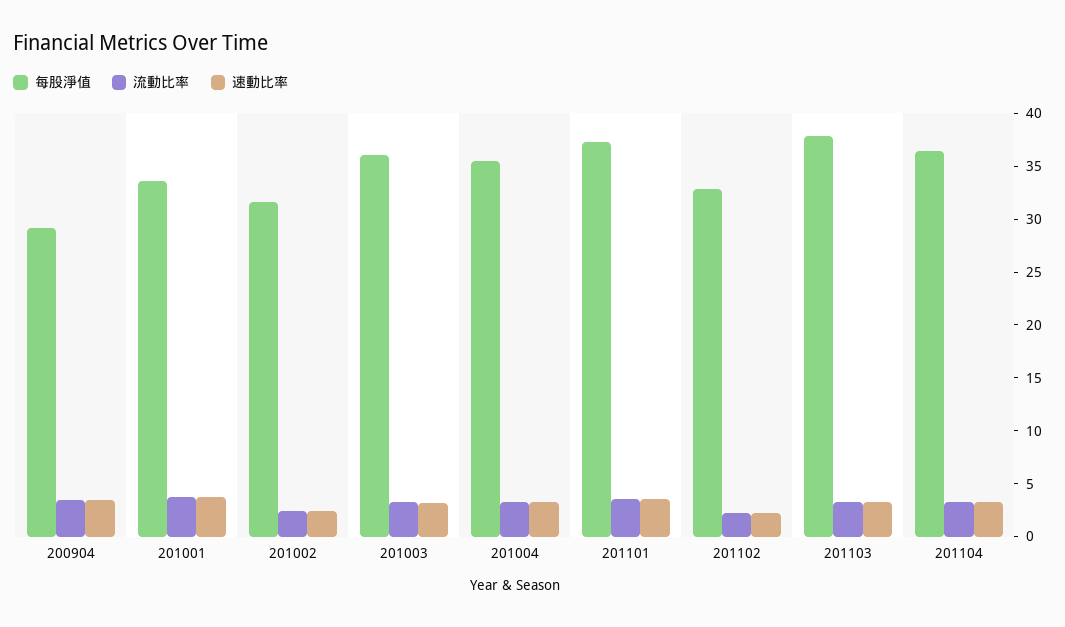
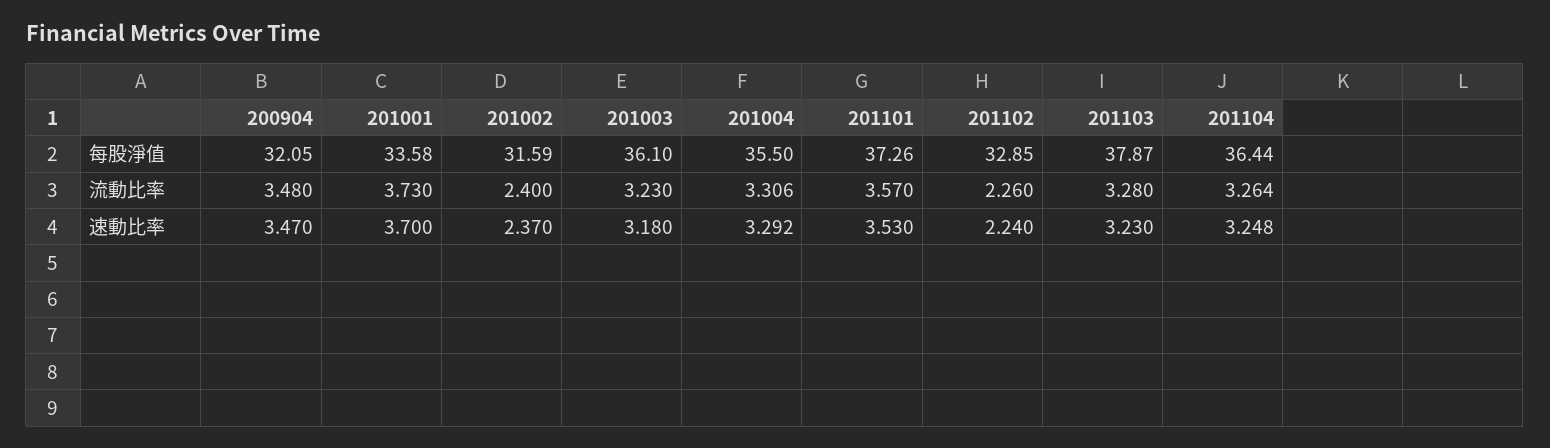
每股淨值, 200904: 29 -> 32.05

